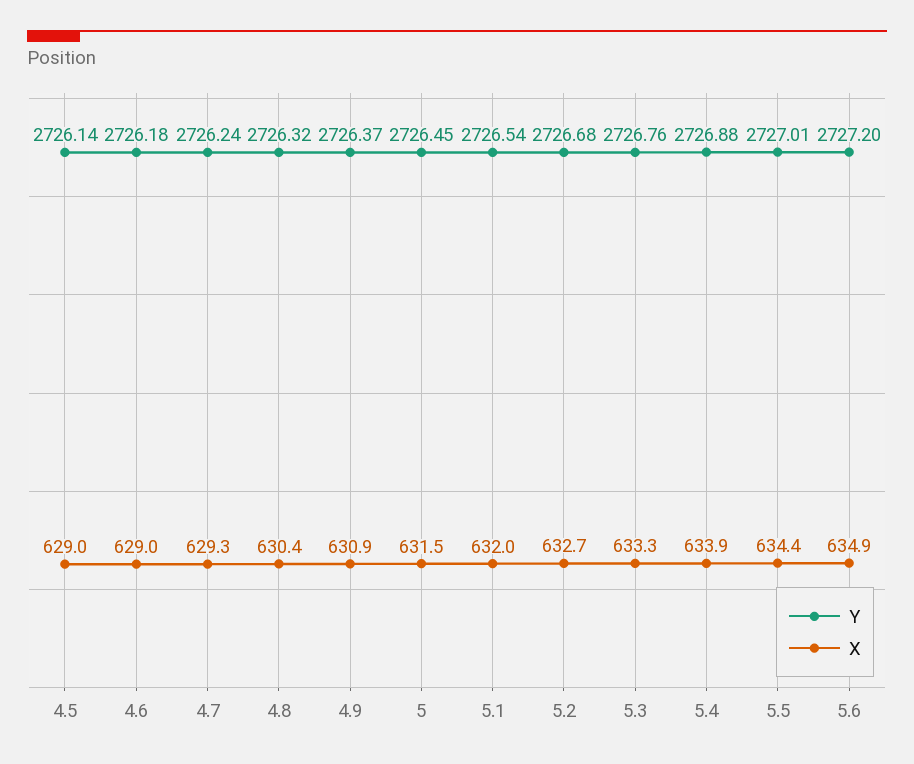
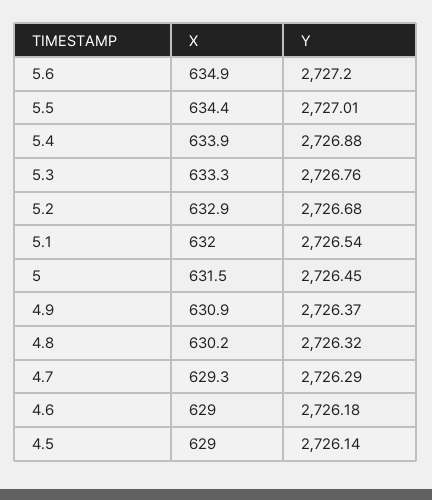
Y, 4.7: 2726.24 -> 2726.29
X, 4.8: 630.4 -> 630.2
X, 5.2: 632.7 -> 632.9

